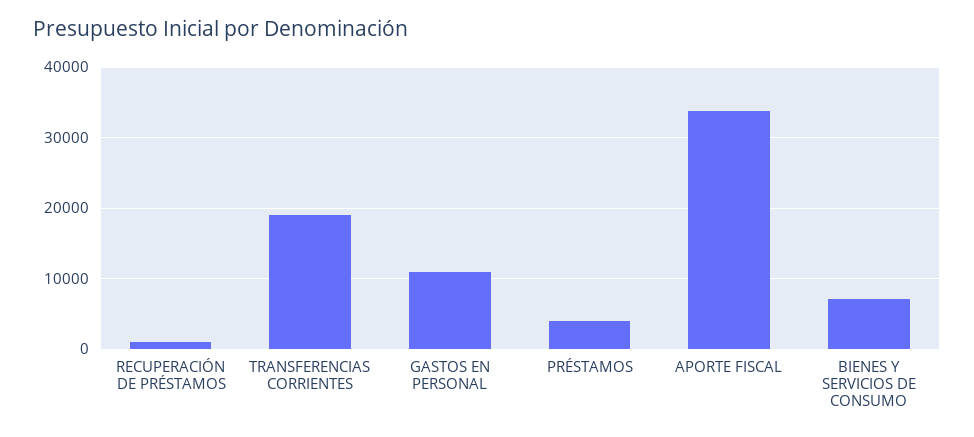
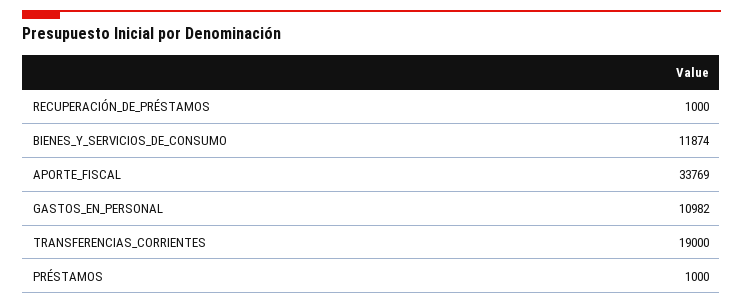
PRÉSTAMOS: 4000 -> 1000
BIENES Y SERVICIOS DE CONSUMO: 7000 -> 11874

